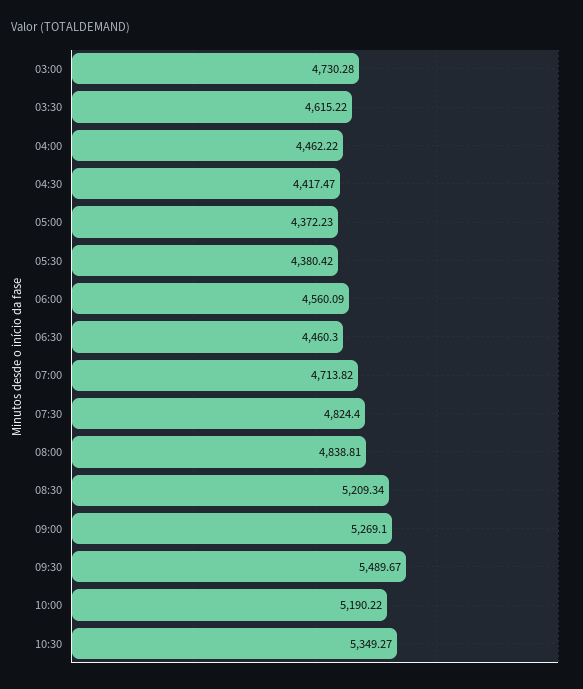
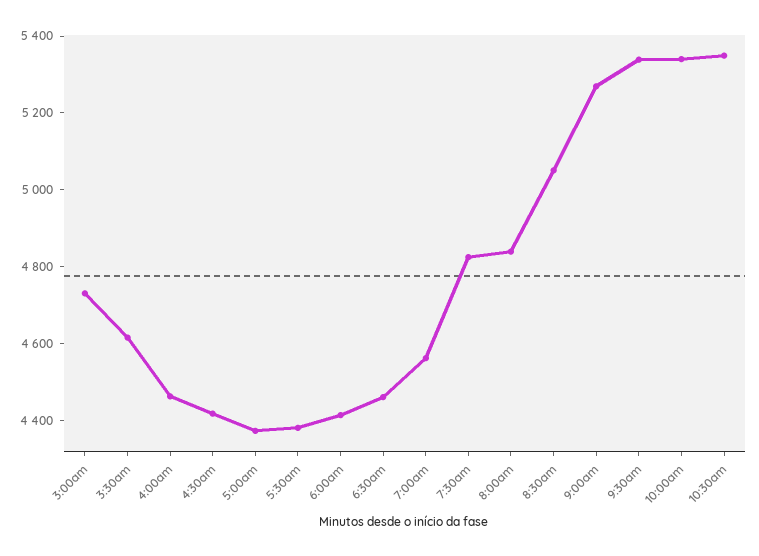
06:00: 4560.09 -> 4400
07:00: 4713.82 -> 4550
08:30: 5209.34 -> 5050
09:30: 5489.67 -> 5350
10:00: 5190.22 -> 5350

